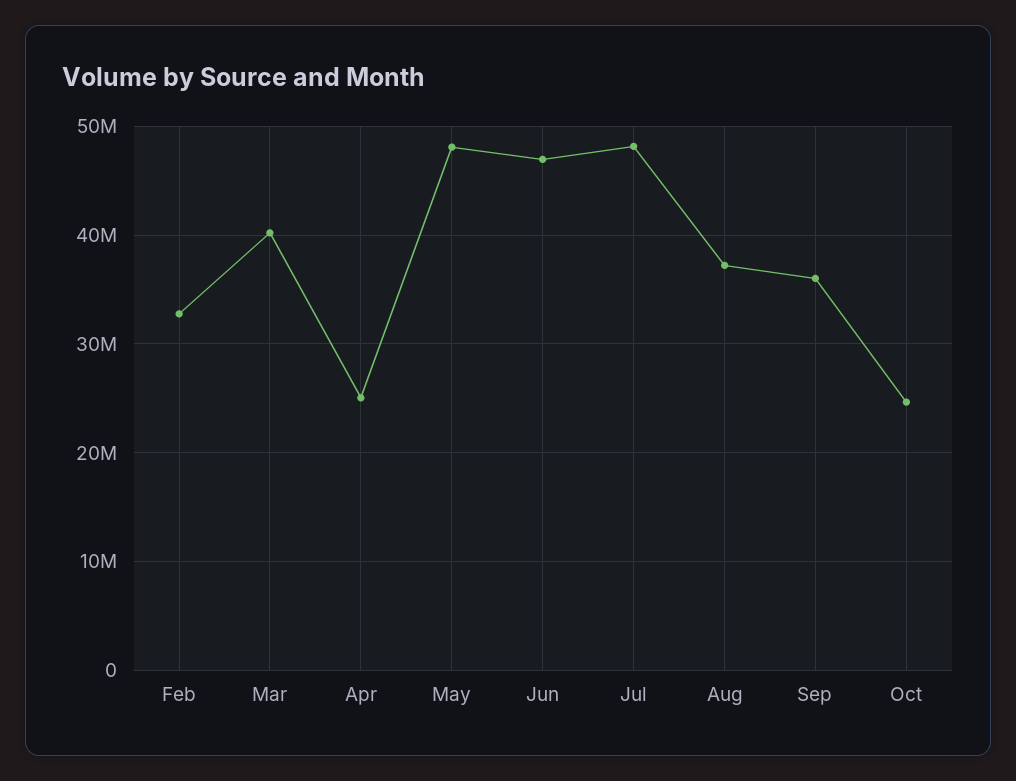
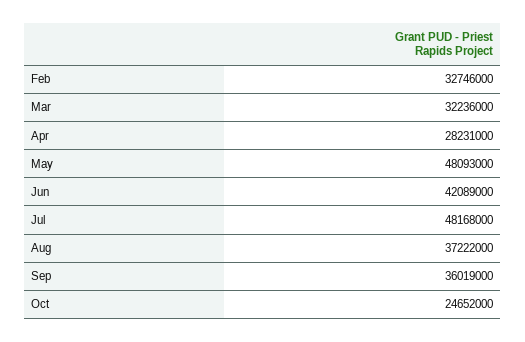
Mar: 40000000 -> 32236000
Apr: 25000000 -> 28231000
Jun: 47000000 -> 42089000

